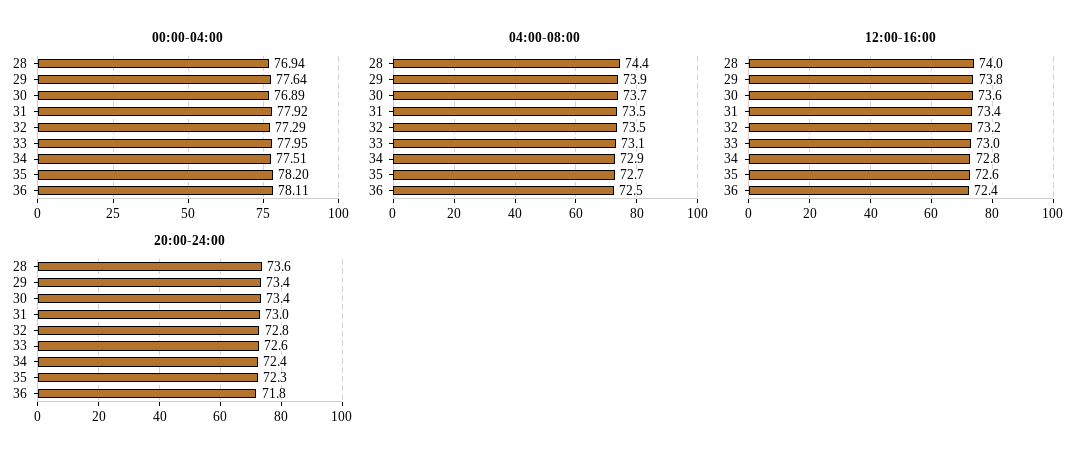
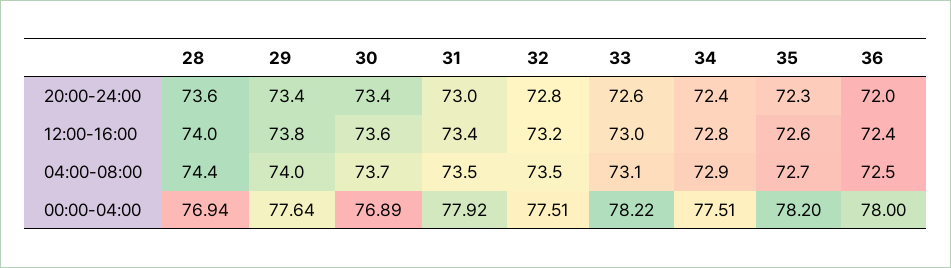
00:00-04:00, 32: 77.29 -> 77.51
00:00-04:00, 33: 77.95 -> 78.22
00:00-04:00, 36: 78.11 -> 78
04:00-08:00, 29: 73.9 -> 74
20:00-24:00, 36: 71.8 -> 72

